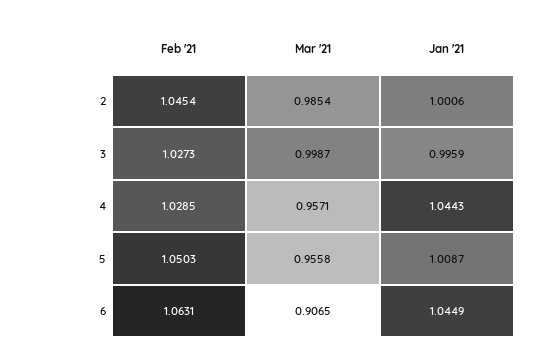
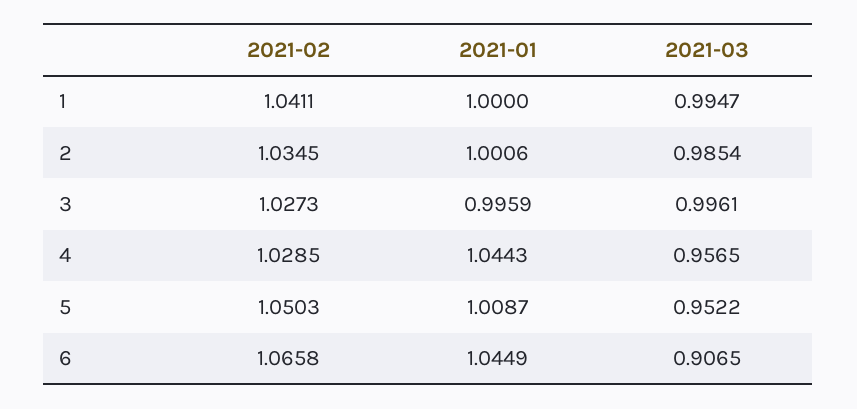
Feb '21, 2: 1.0454 -> 1.0345
Mar '21, 3: 0.9987 -> 0.9961
Mar '21, 4: 0.9571 -> 0.9565
Mar '21, 5: 0.9558 -> 0.9522
Feb '21, 6: 1.0631 -> 1.0658
Feb '21, 1: none -> 1.0411
Jan '21, 1: none -> 1
Mar '21, 1: none -> 0.9947

